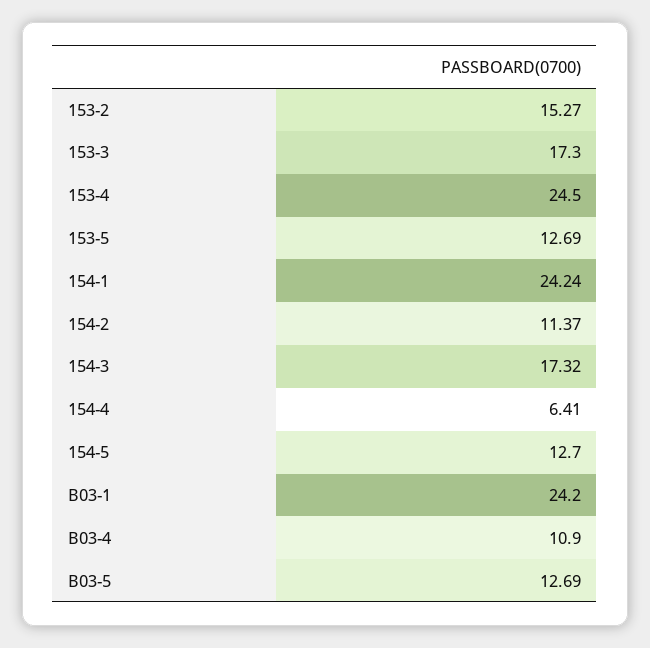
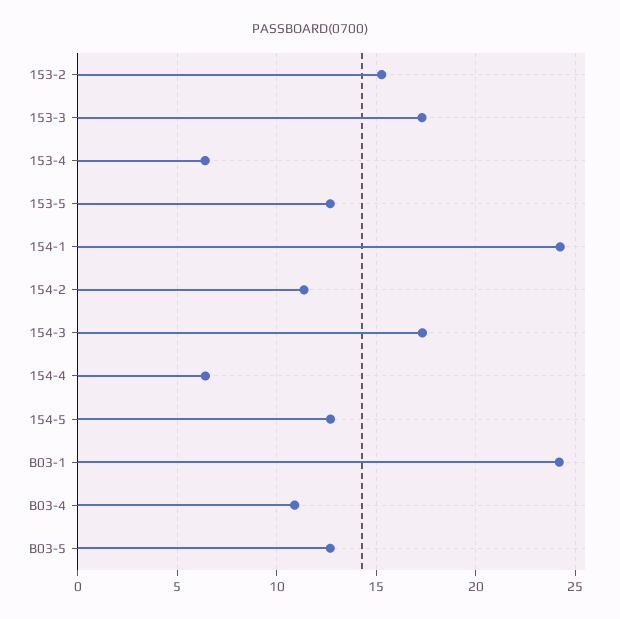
153-4: 24.5 -> 6.5

